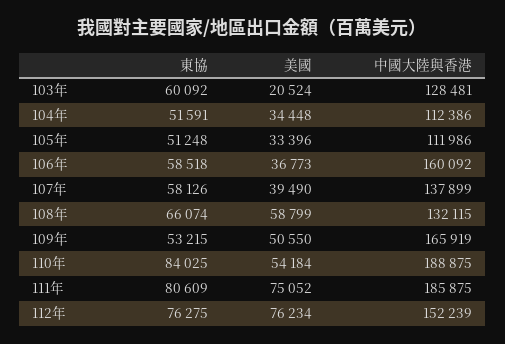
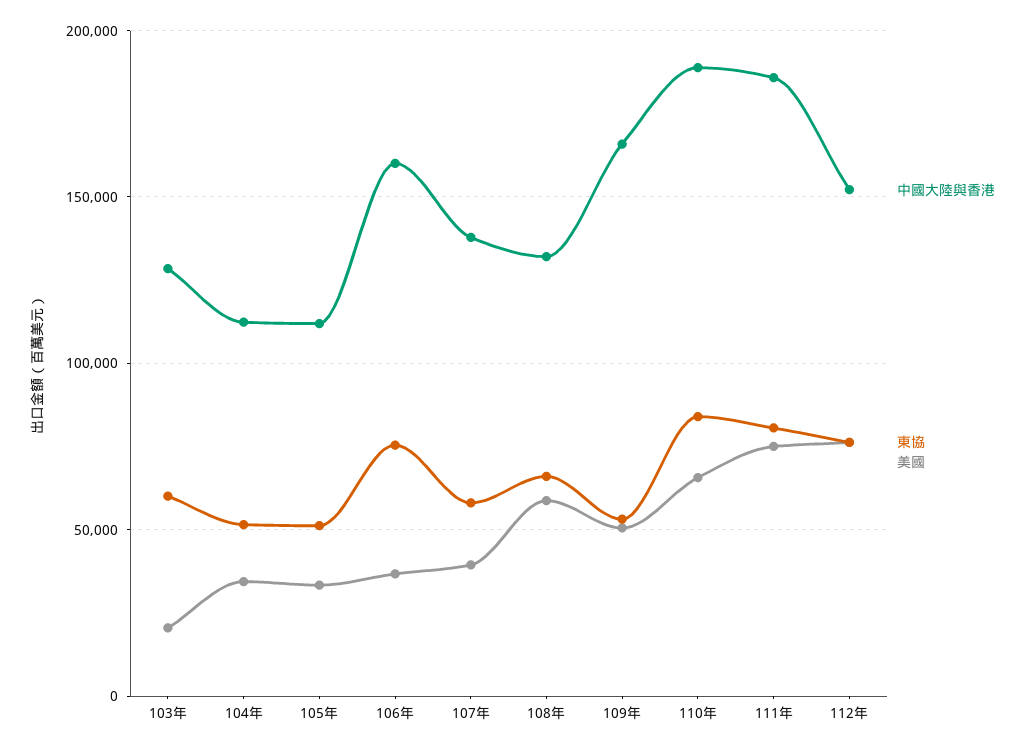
東協, 106年: 58518 -> 75000
美國, 110年: 54184 -> 65000

